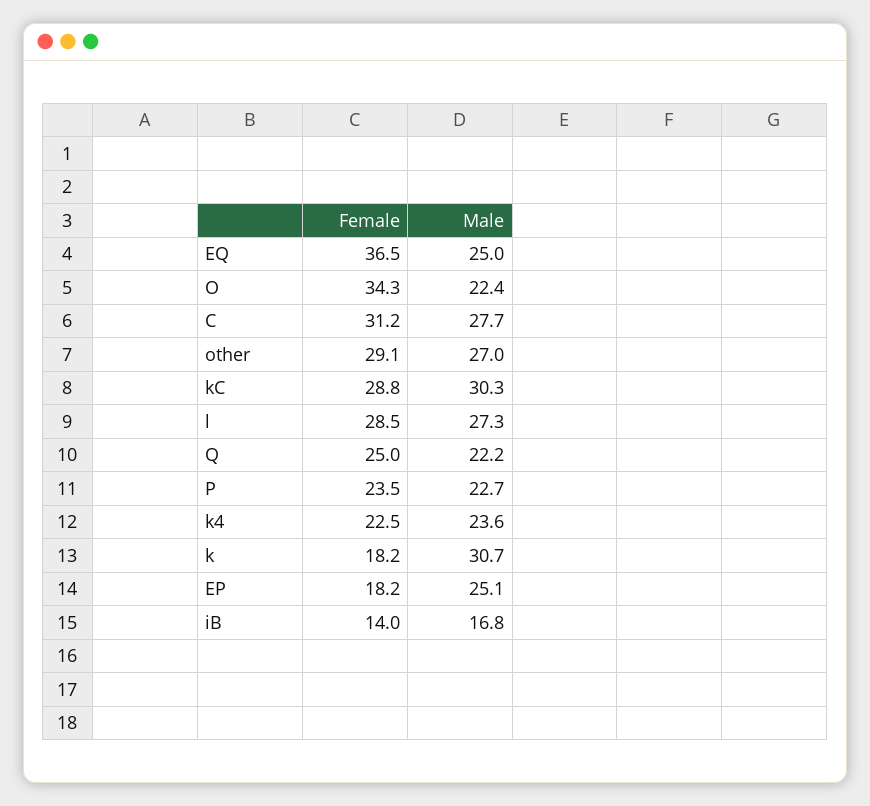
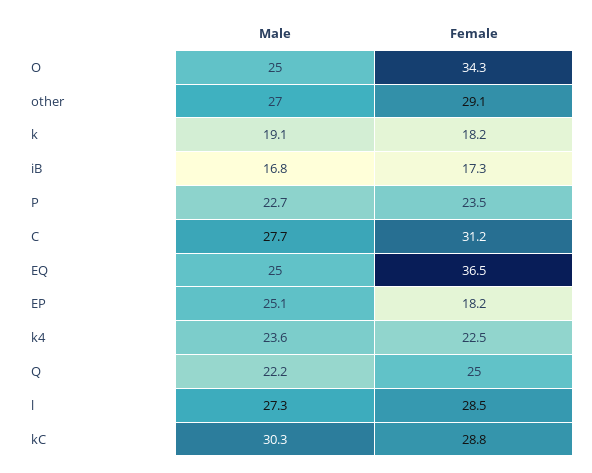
Male, O: 22.4 -> 25
Male, k: 30.7 -> 19.1
Female, iB: 14 -> 17.3

